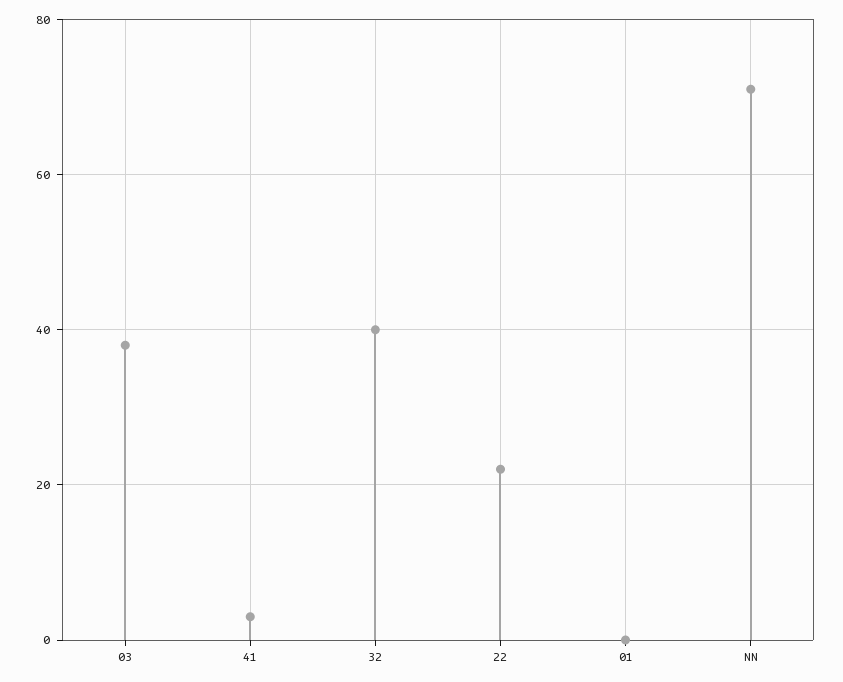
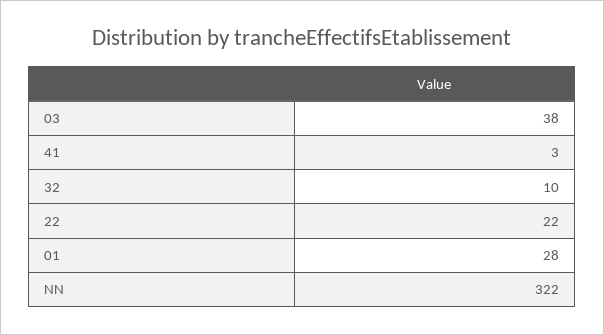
32: 40 -> 10
01: 0 -> 28
NN: 70 -> 322

